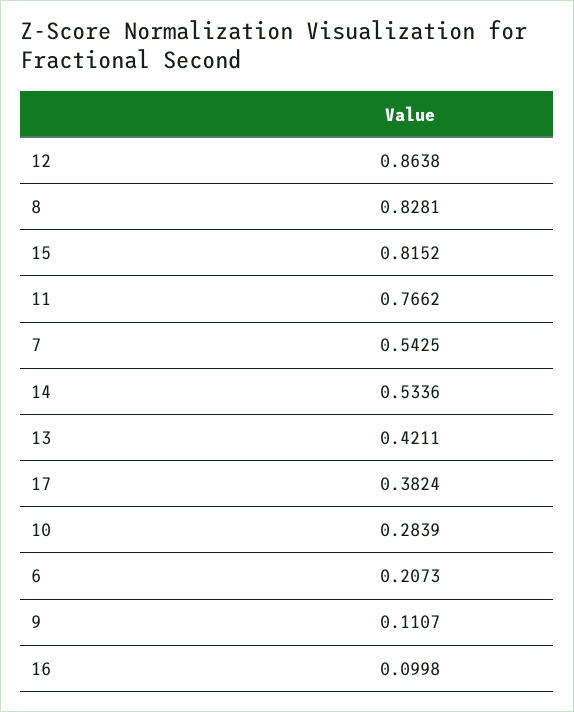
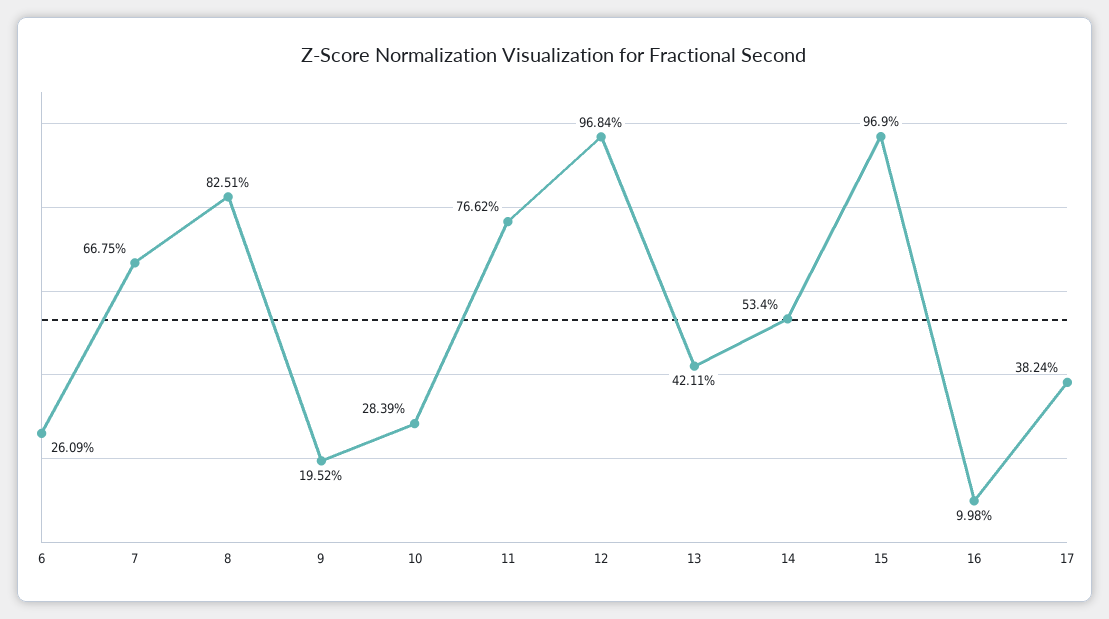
12: 0.8638 -> 0.9684
8: 0.8281 -> 0.8251
15: 0.8152 -> 0.969
7: 0.5425 -> 0.6675
14: 0.5336 -> 0.534
6: 0.2073 -> 0.2609
9: 0.1107 -> 0.1952

